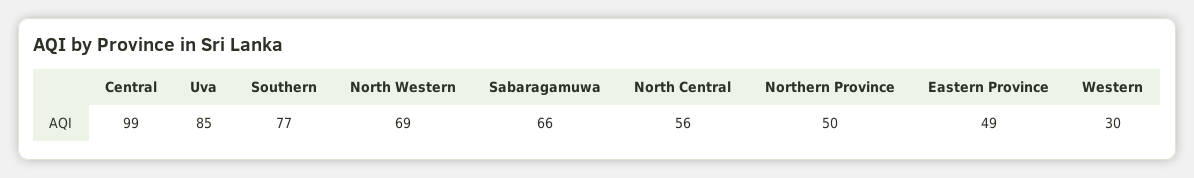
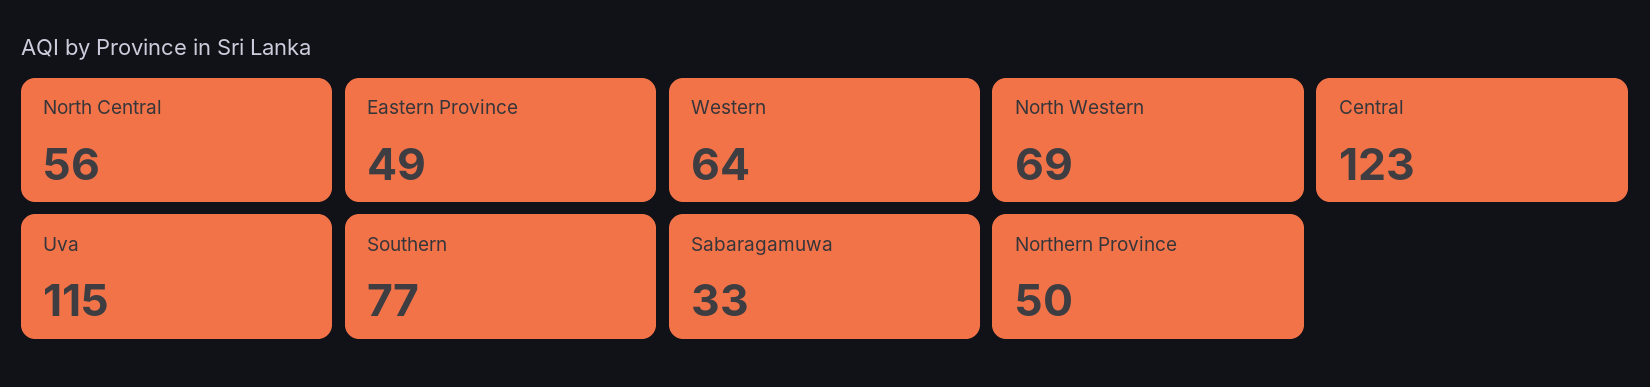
Central: 99 -> 123
Uva: 85 -> 115
Sabaragamuwa: 66 -> 33
Western: 30 -> 64

